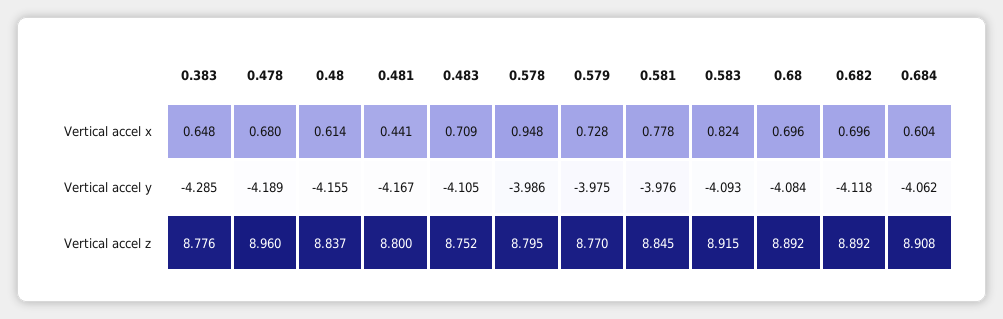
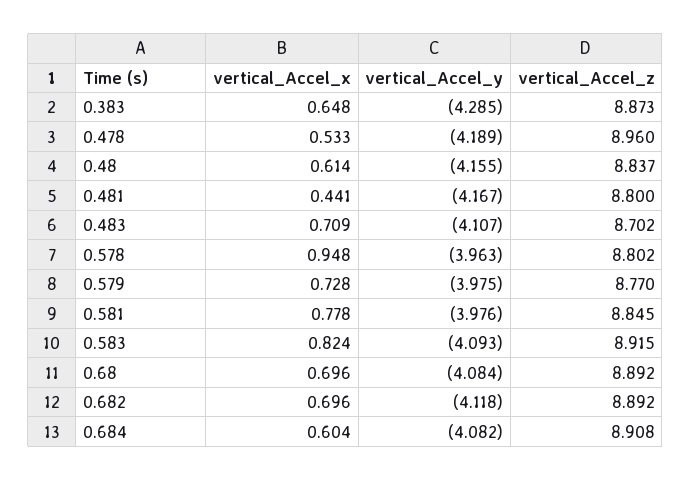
0.478, Vertical accel x: 0.68 -> 0.533
0.483, Vertical accel y: -4.105 -> -4.107
0.578, Vertical accel y: -3.986 -> -3.963
0.684, Vertical accel y: -4.062 -> -4.082
0.383, Vertical accel z: 8.776 -> 8.873
0.483, Vertical accel z: 8.752 -> 8.702
0.578, Vertical accel z: 8.795 -> 8.802

